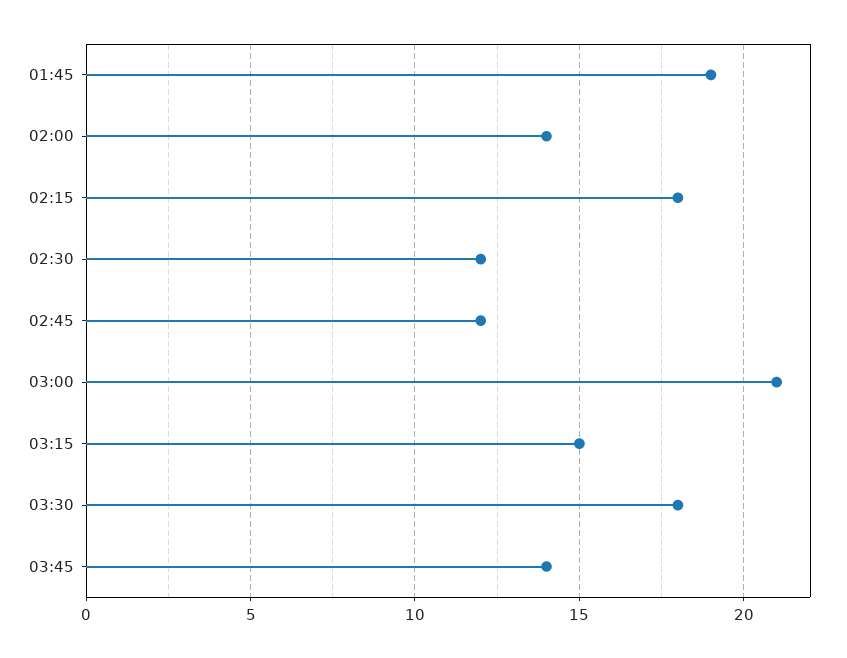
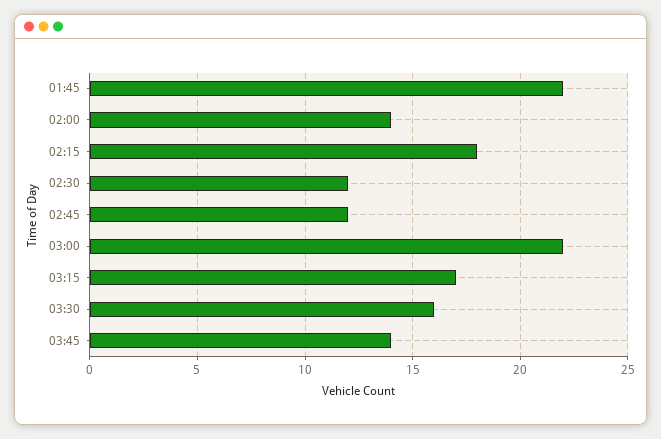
01:45: 19 -> 22
03:00: 21 -> 22
03:15: 15 -> 17
03:30: 18 -> 16

